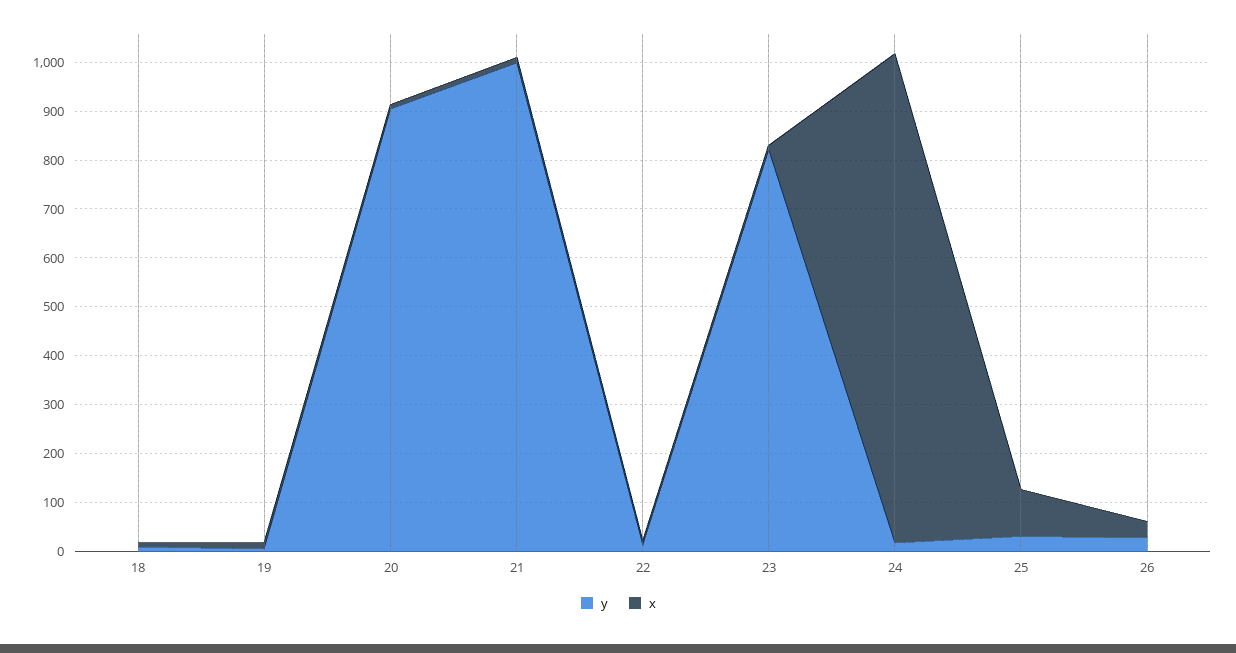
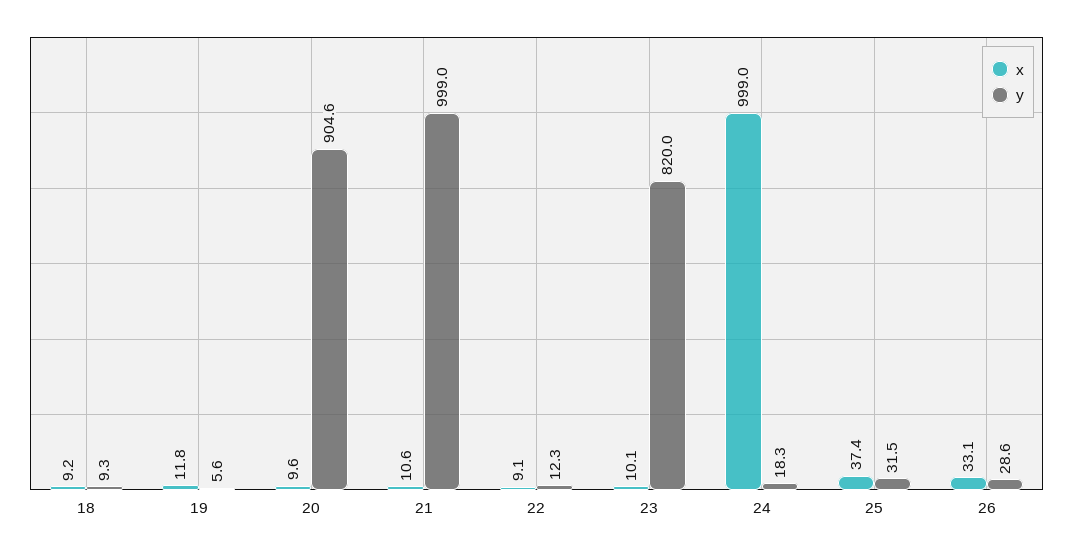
x, 25: 100 -> 37.4

